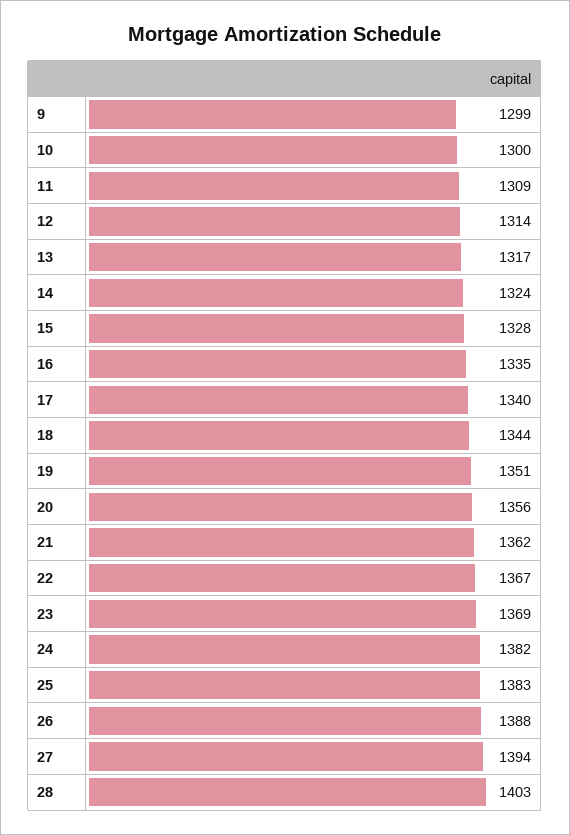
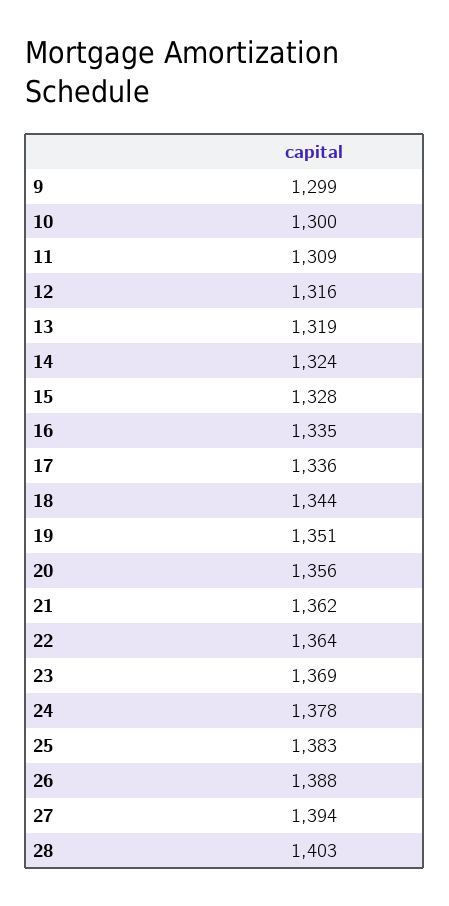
12: 1314 -> 1316
13: 1317 -> 1319
17: 1340 -> 1336
22: 1367 -> 1364
24: 1382 -> 1378

